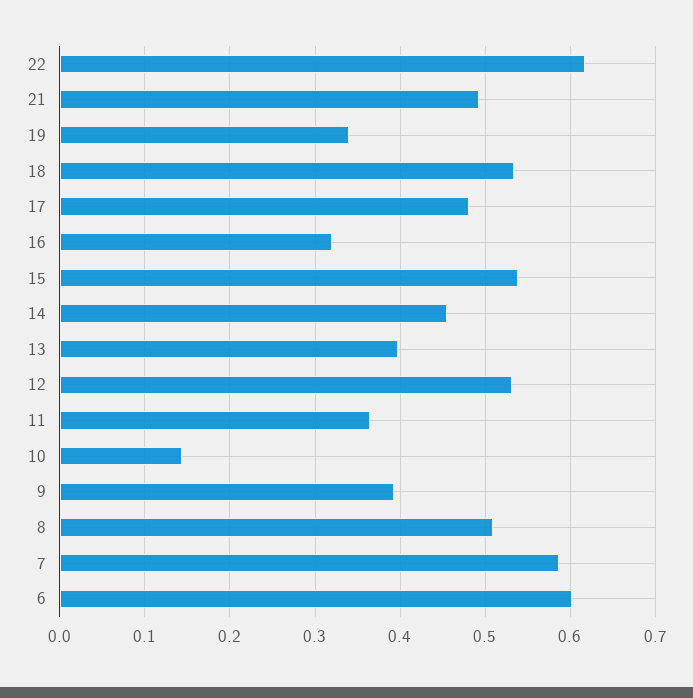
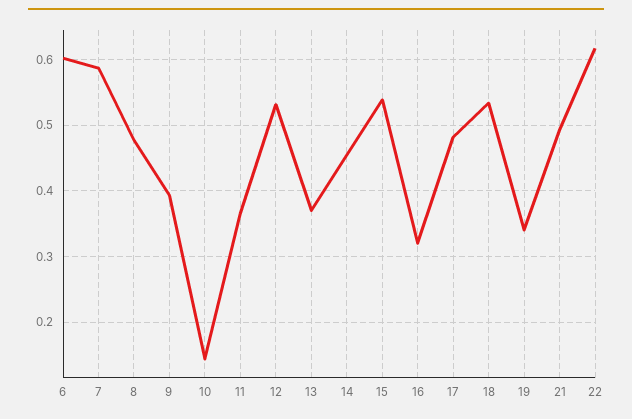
13: 0.4 -> 0.37
8: 0.51 -> 0.48

